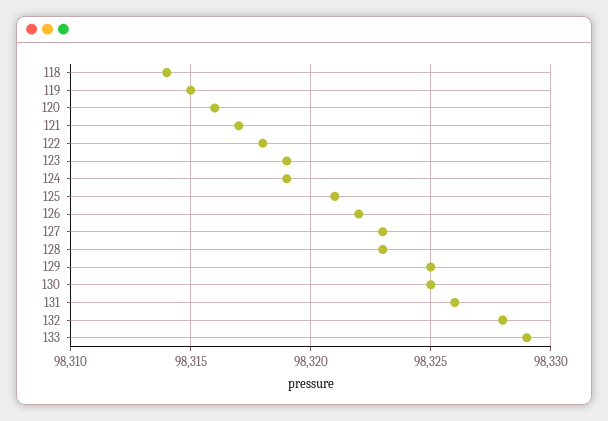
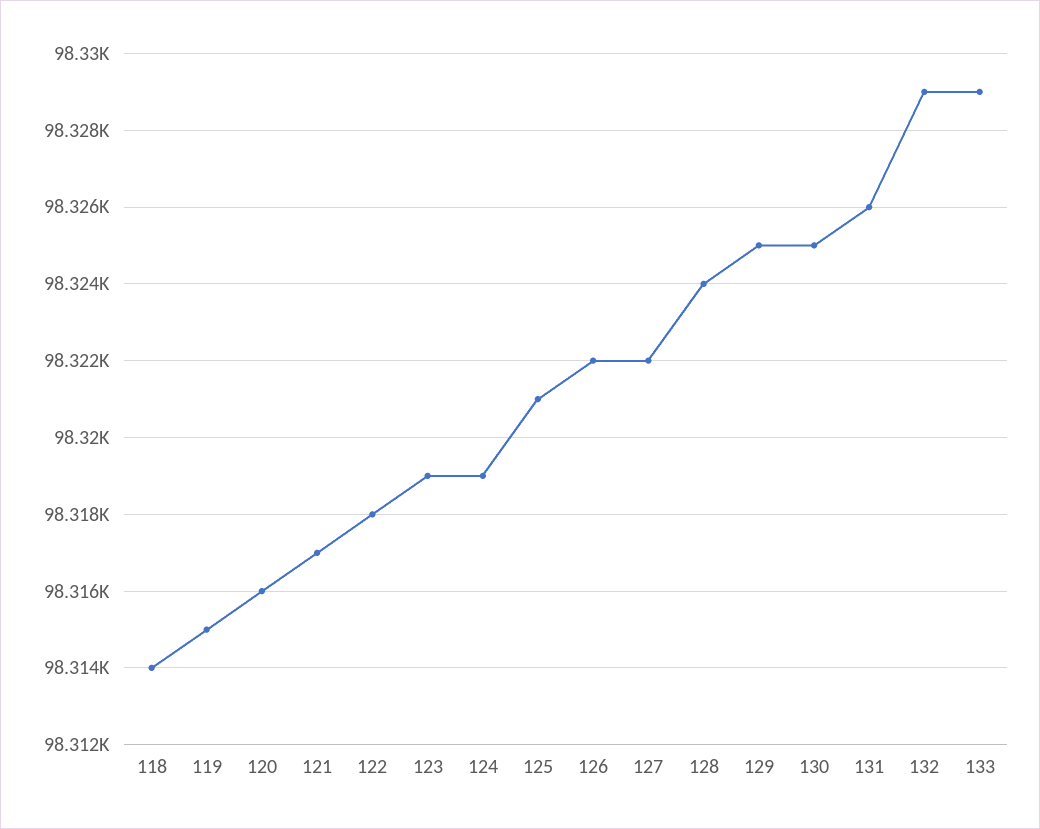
127: 98323 -> 98322
128: 98323 -> 98324
132: 98328 -> 98329

